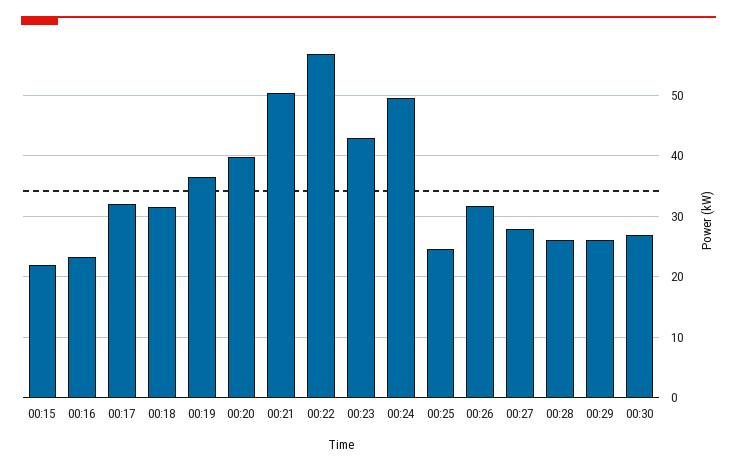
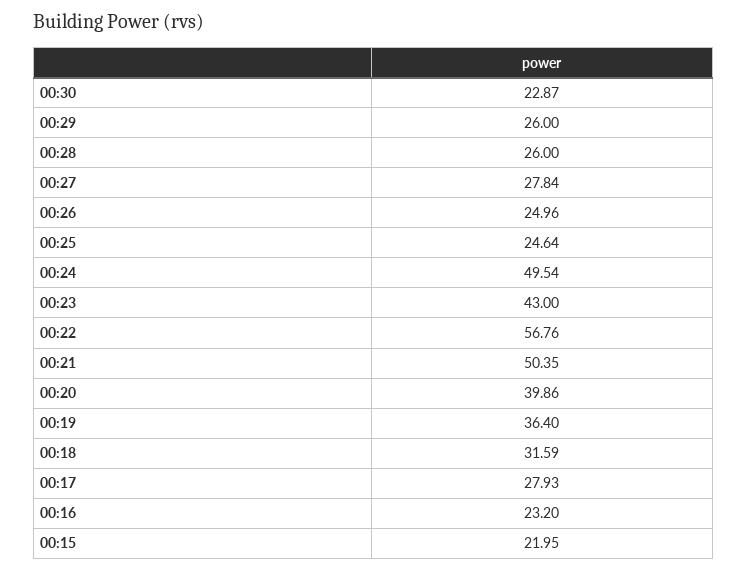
00:17: 32 -> 27.93
00:26: 32 -> 24.96
00:30: 27 -> 22.87

